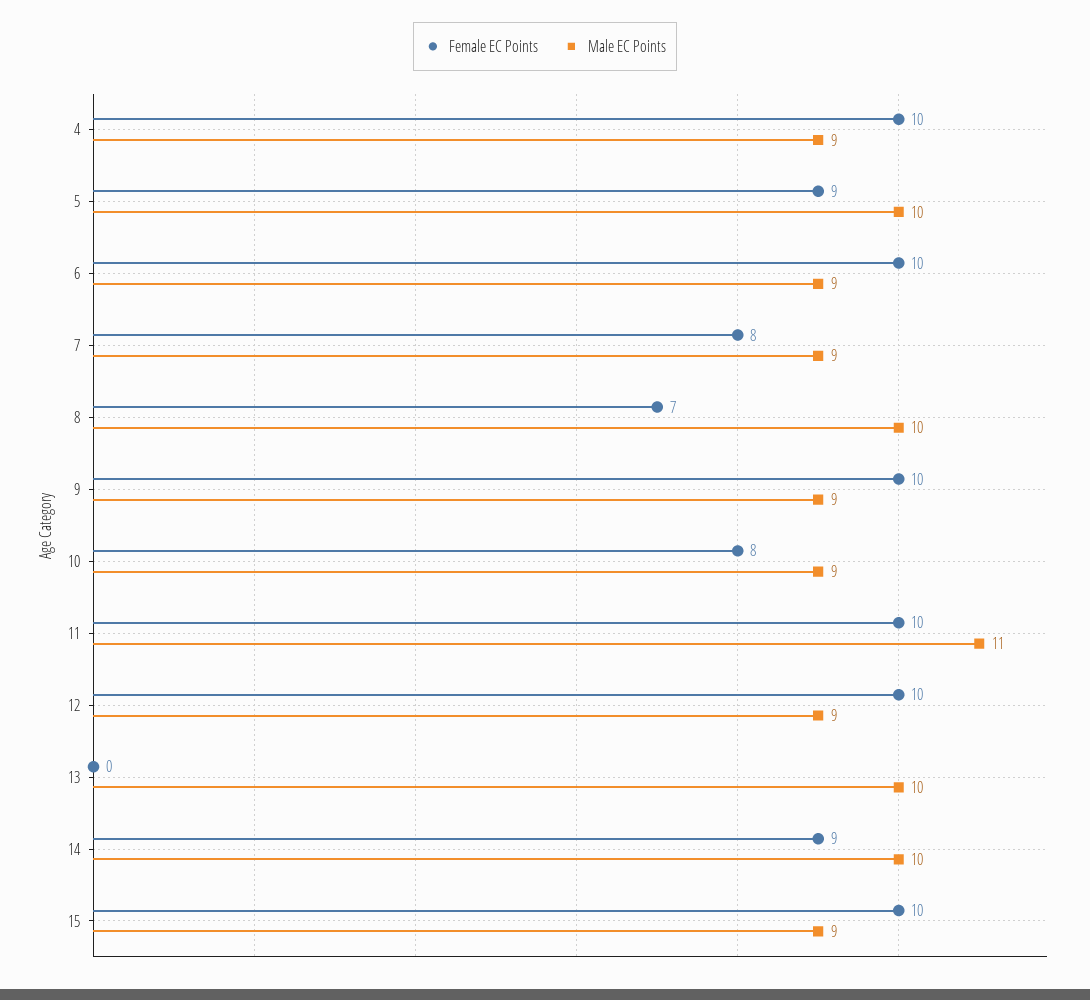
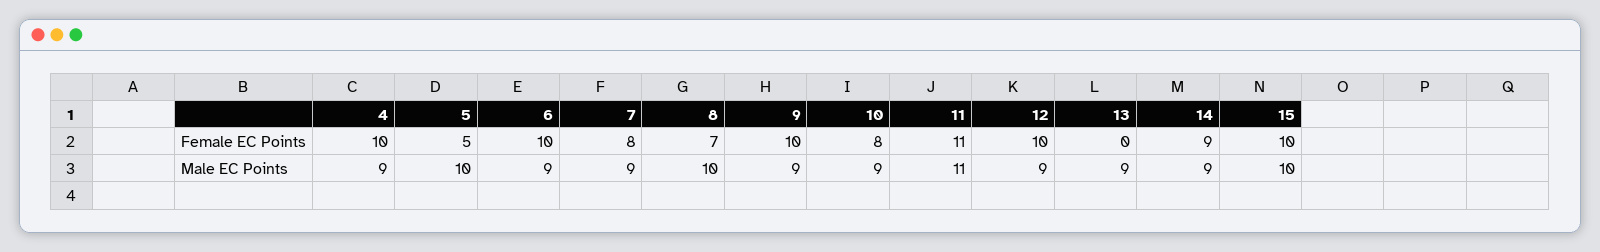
Female EC Points, 5: 9 -> 5
Female EC Points, 11: 10 -> 11
Male EC Points, 13: 10 -> 9
Male EC Points, 14: 10 -> 9
Male EC Points, 15: 9 -> 10

